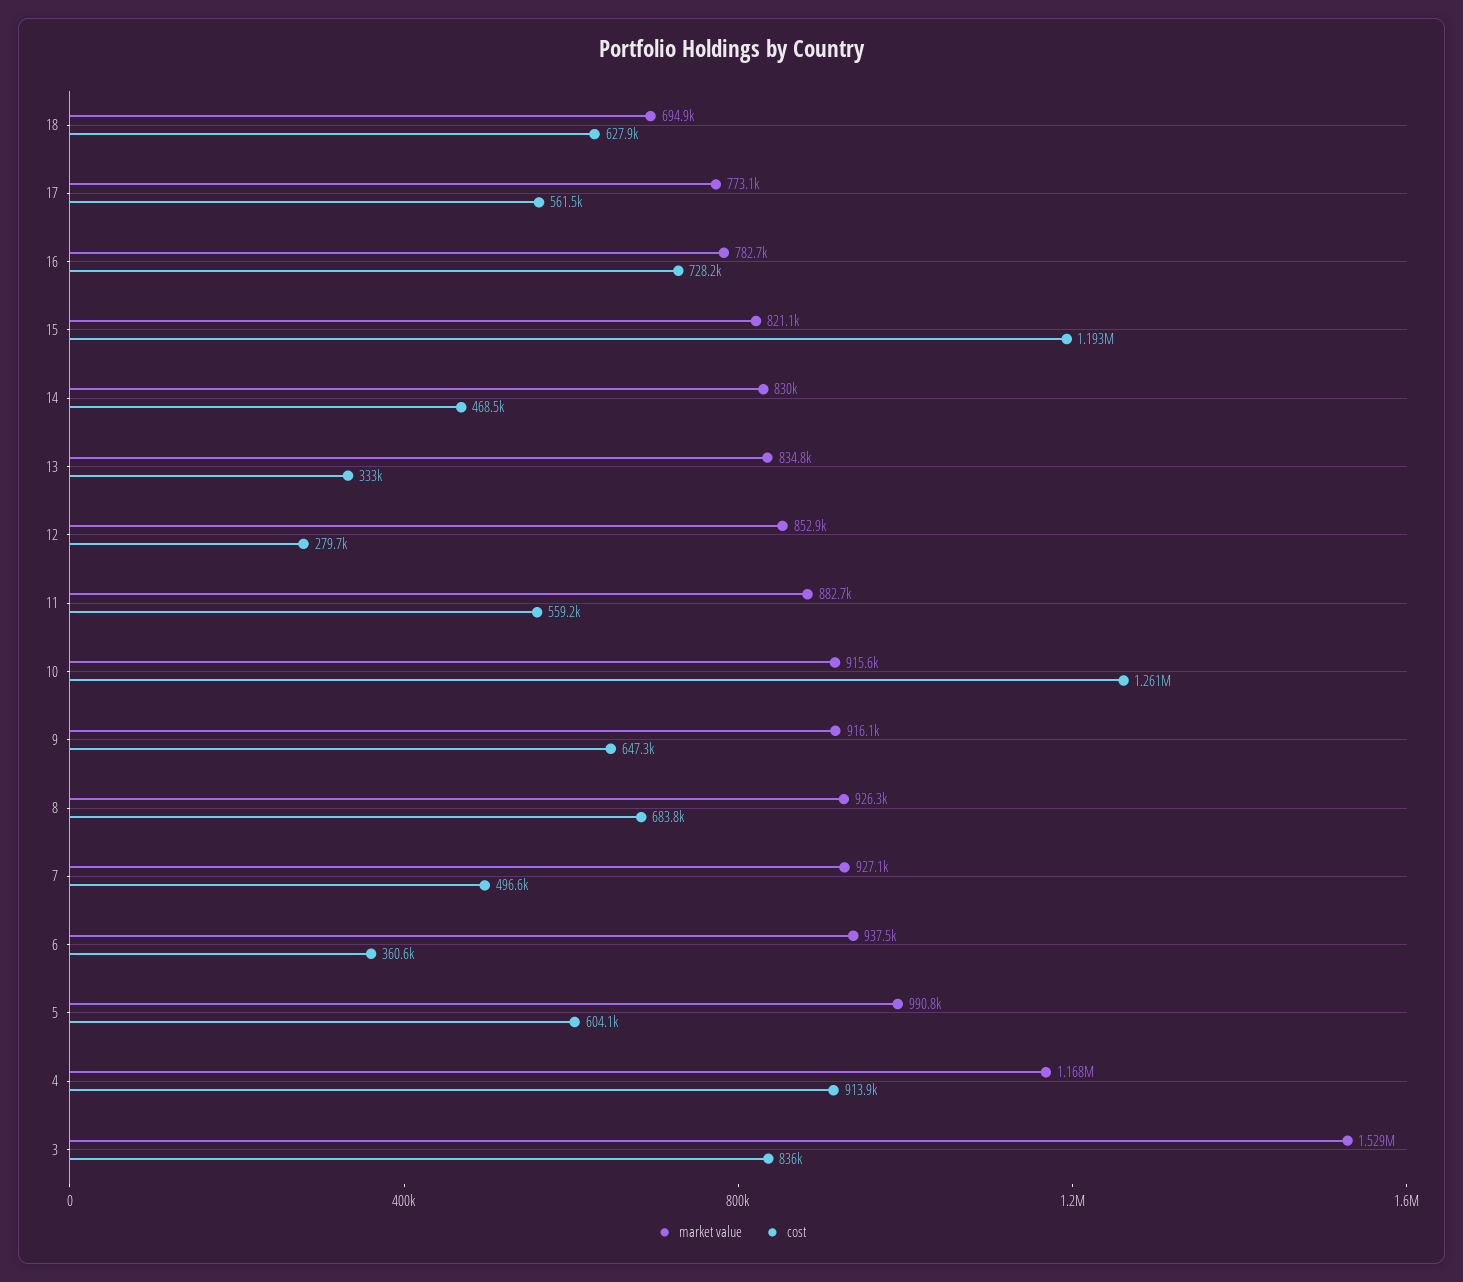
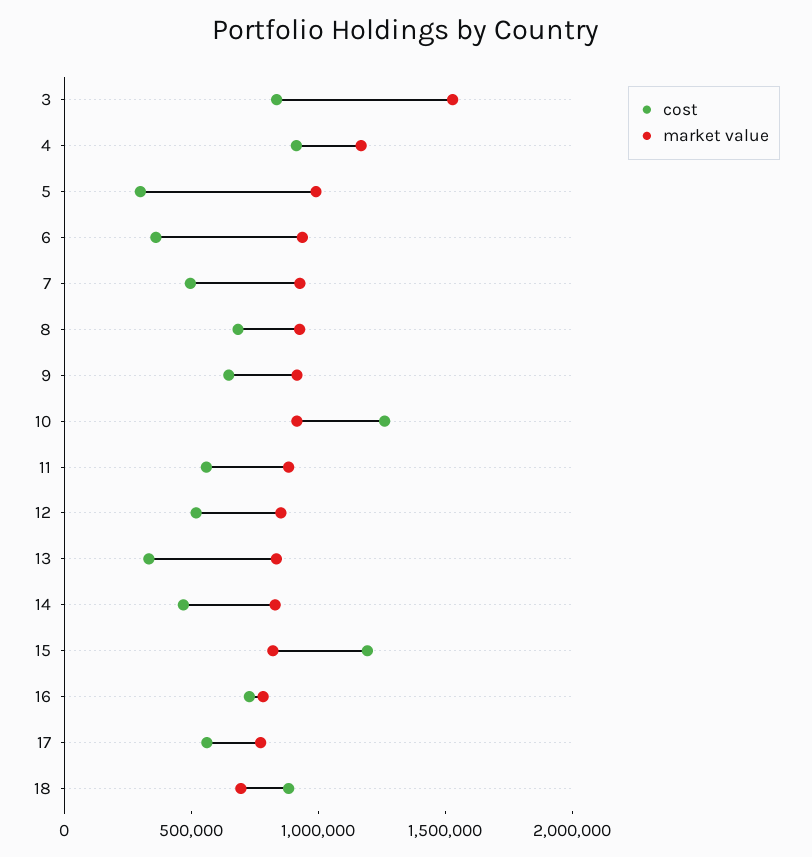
cost, 18: 627900 -> 900000
cost, 12: 279700 -> 500000
cost, 5: 604100 -> 300000

